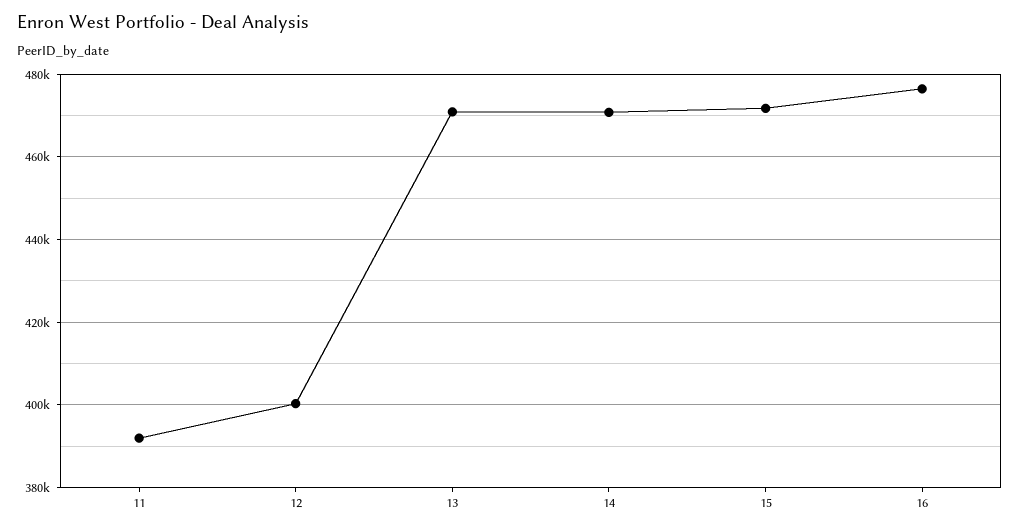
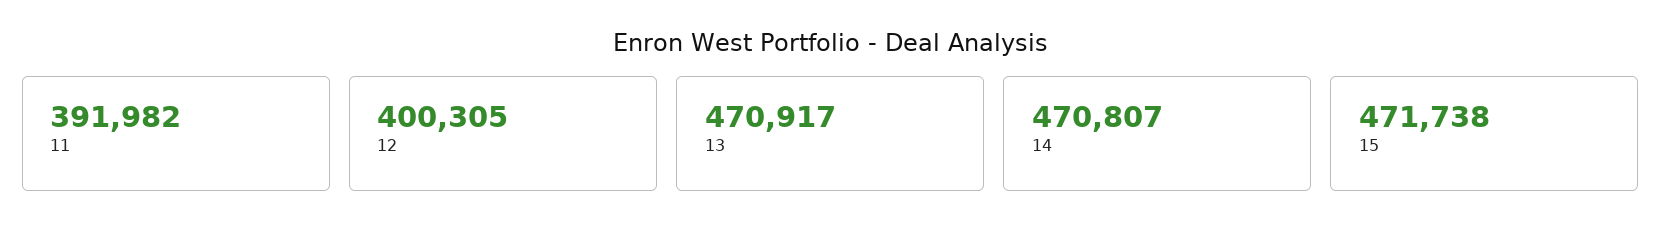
16: 476000 -> none

